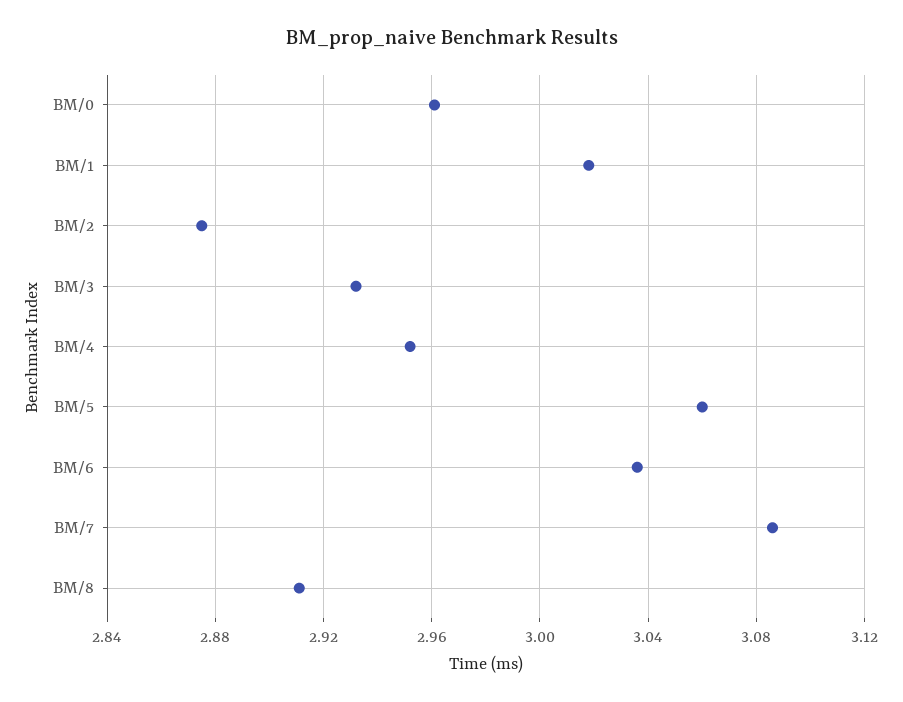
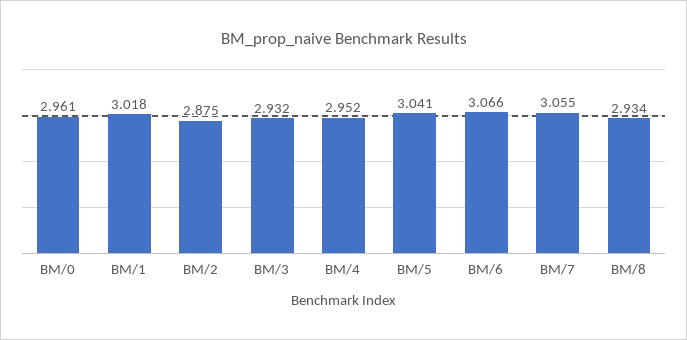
BM/5: 3.06 -> 3.041
BM/6: 3.035 -> 3.066
BM/7: 3.085 -> 3.055
BM/8: 2.91 -> 2.934

